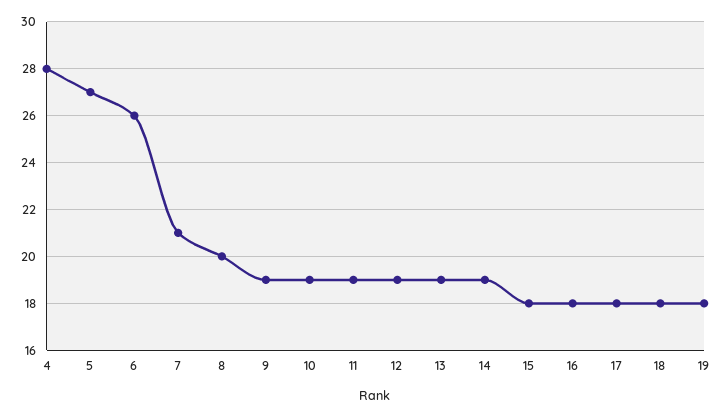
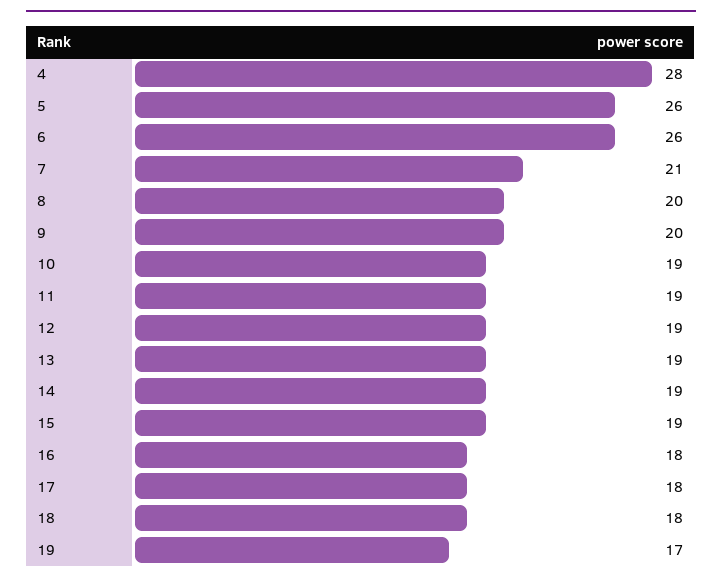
5: 27 -> 26
9: 19 -> 20
15: 18 -> 19
19: 18 -> 17

